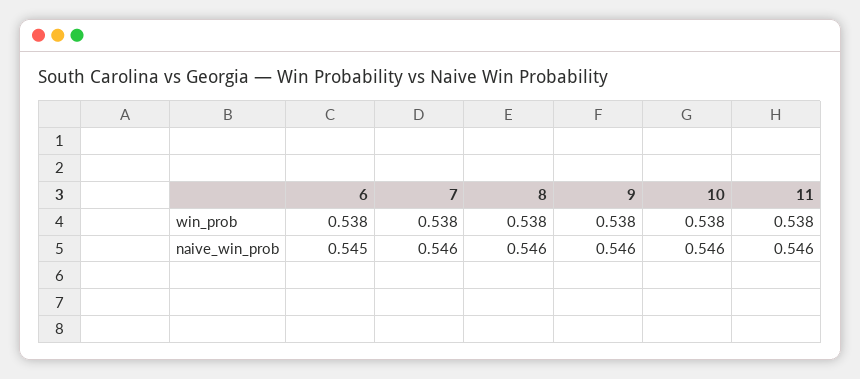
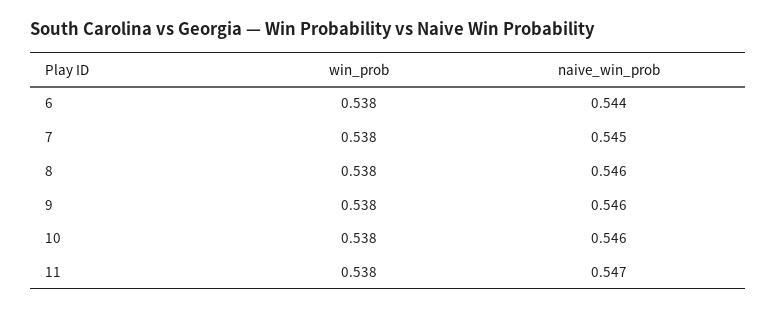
6, naive_win_prob: 0.545 -> 0.544
7, naive_win_prob: 0.546 -> 0.545
11, naive_win_prob: 0.546 -> 0.547

